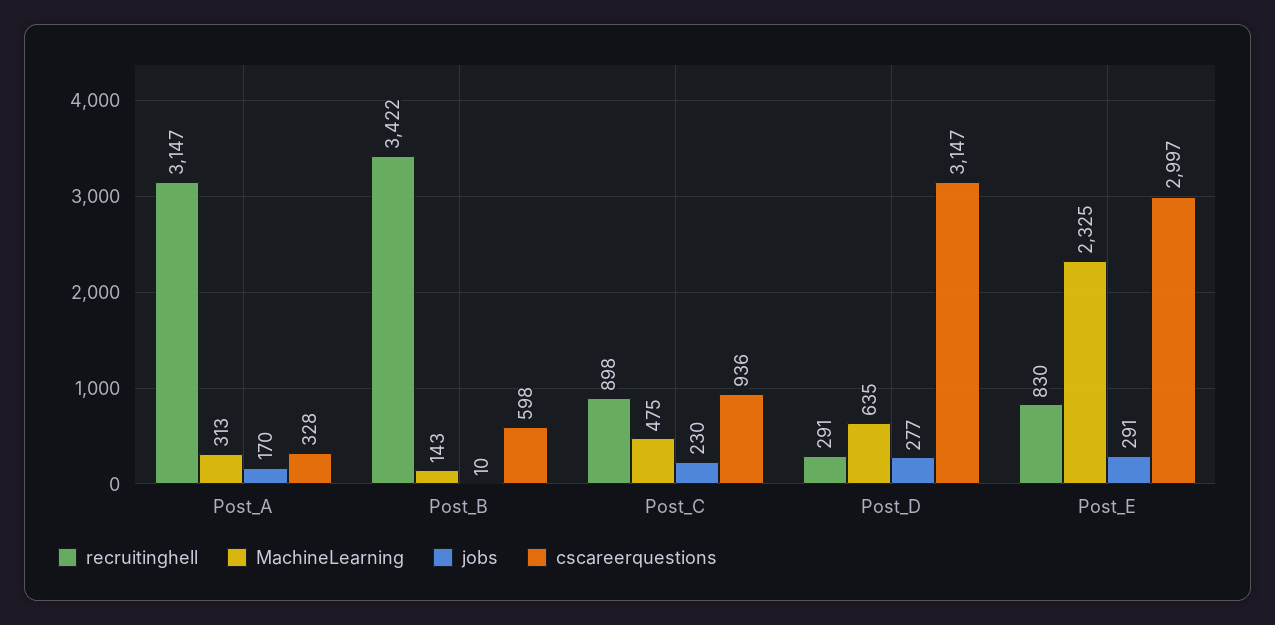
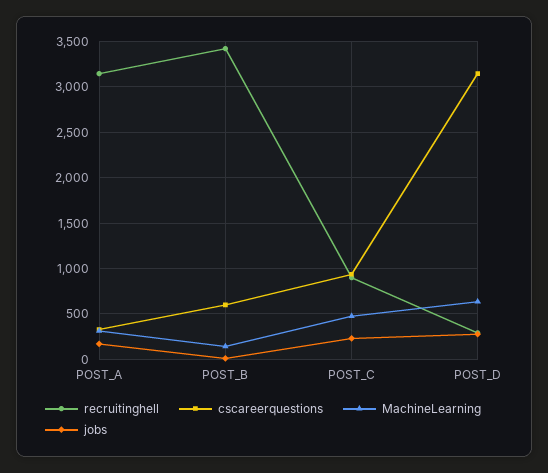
recruitinghell, Post_E: 830 -> none
MachineLearning, Post_E: 2325 -> none
jobs, Post_E: 291 -> none
cscareerquestions, Post_E: 2997 -> none

